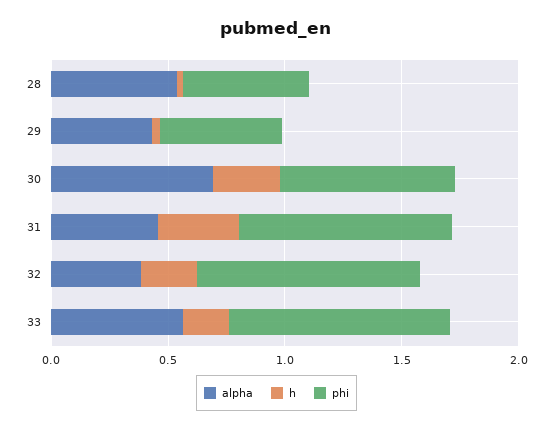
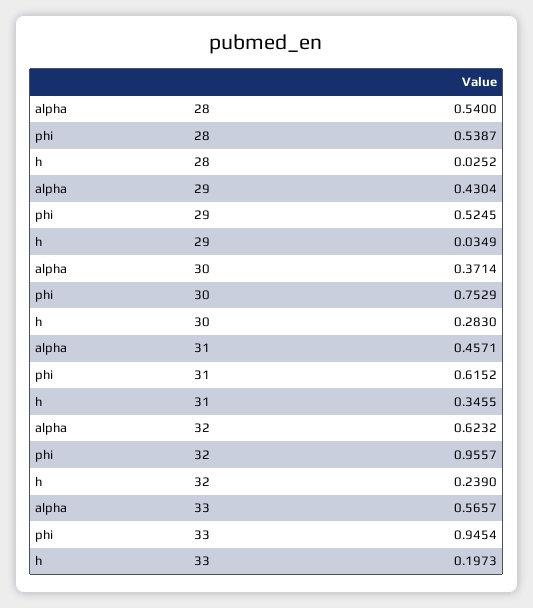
alpha, 30: 0.7 -> 0.3714
phi, 31: 0.9 -> 0.6152
alpha, 32: 0.4 -> 0.6232

